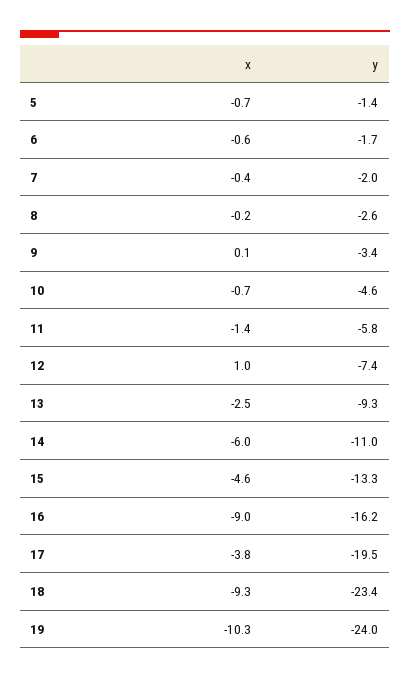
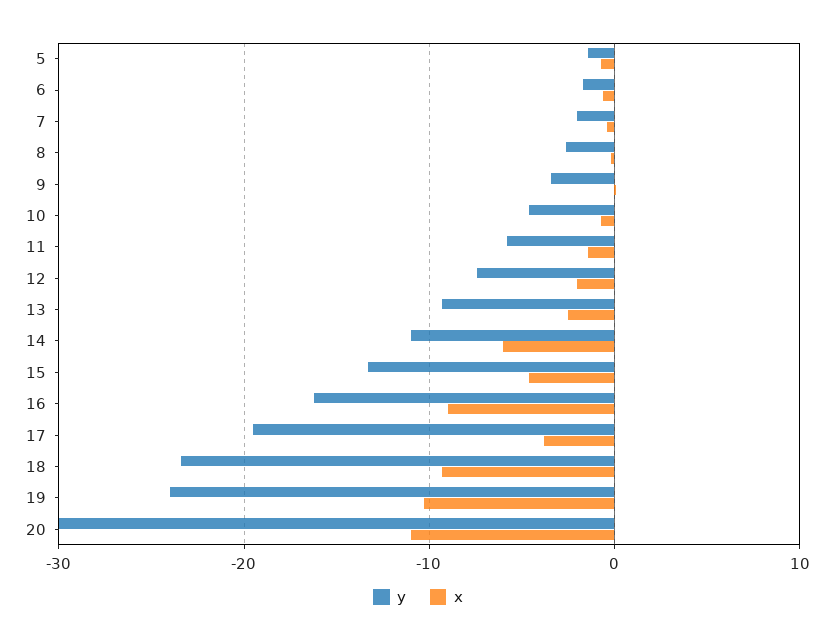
x, 12: 1 -> -2
y, 20: none -> -30
x, 20: none -> -11

